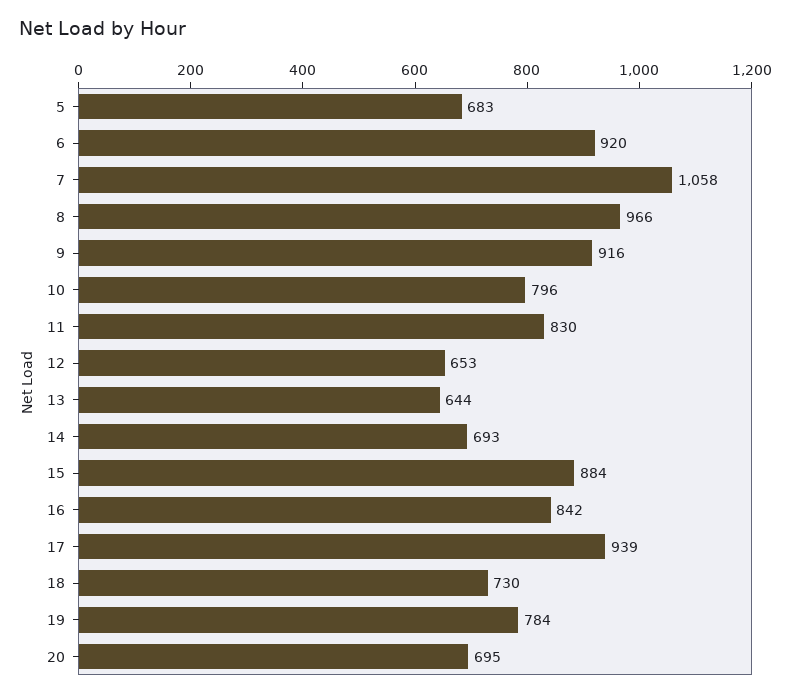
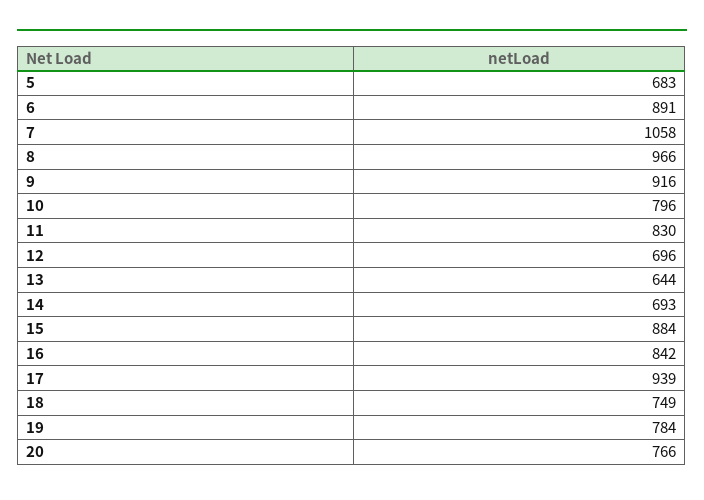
6: 920 -> 891
12: 653 -> 696
18: 730 -> 749
20: 695 -> 766

